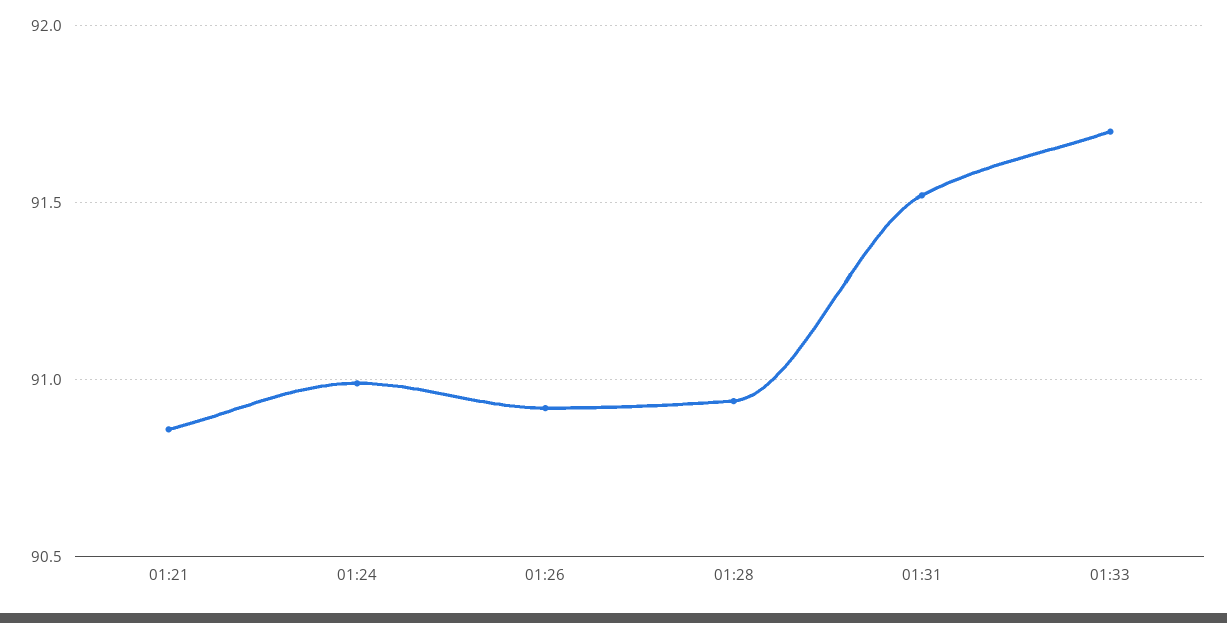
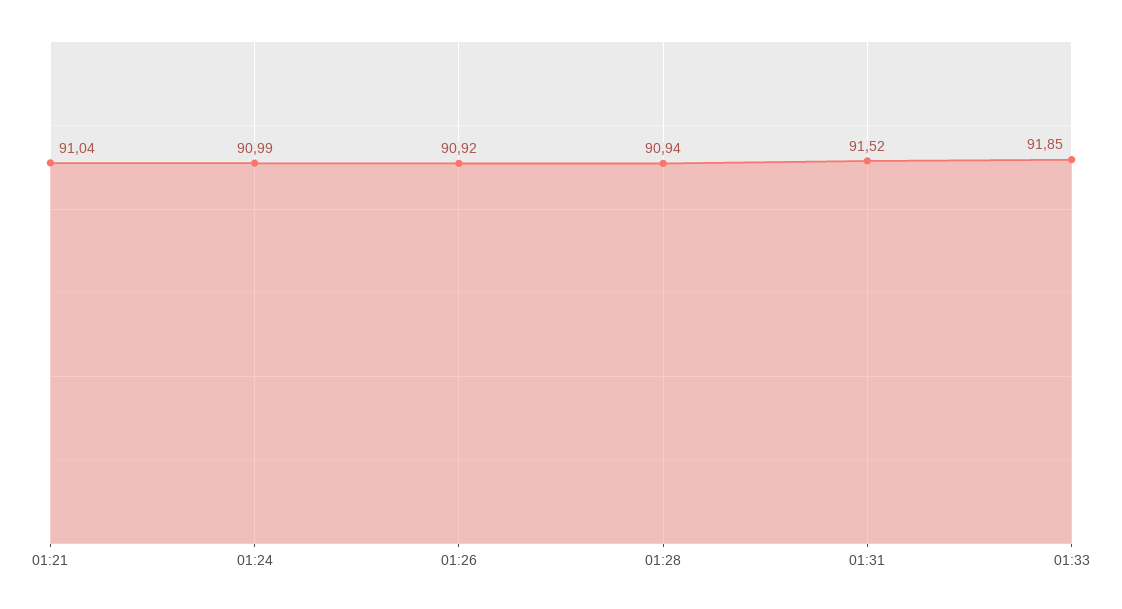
01:21: 90.85 -> 91.04
01:33: 91.7 -> 91.85

